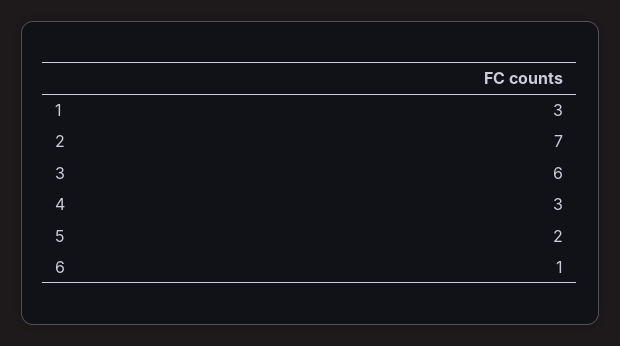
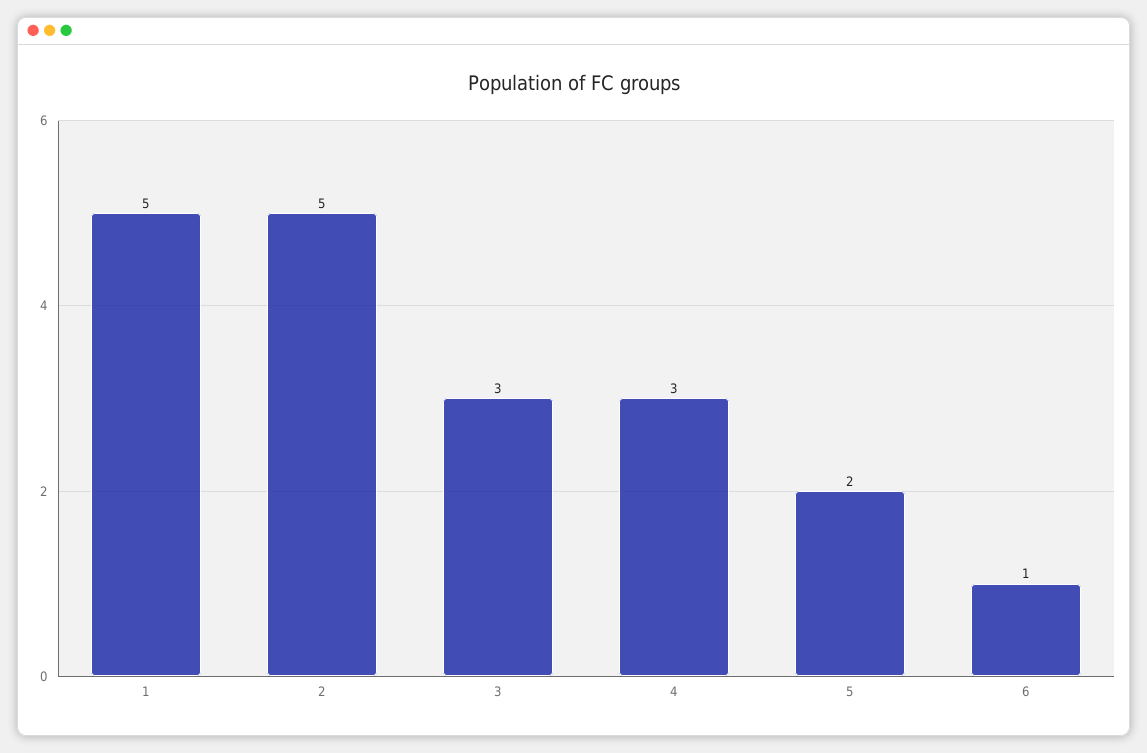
1: 3 -> 5
2: 7 -> 5
3: 6 -> 3

